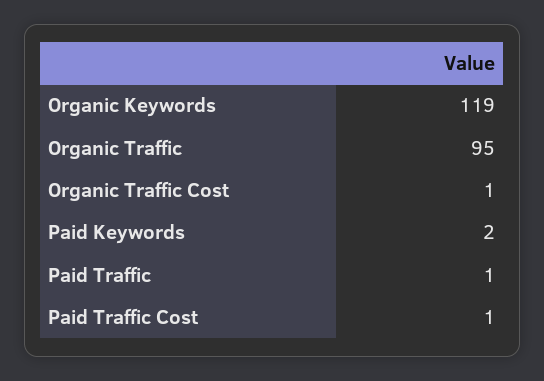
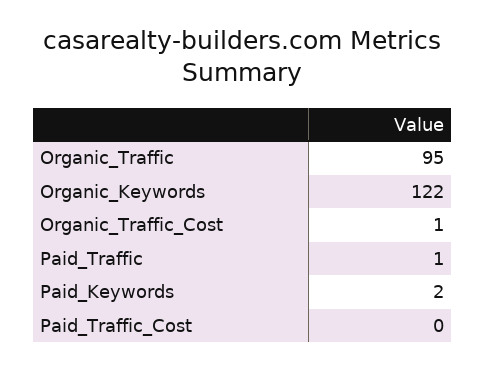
Organic Keywords: 119 -> 122
Paid Traffic Cost: 1 -> 0

